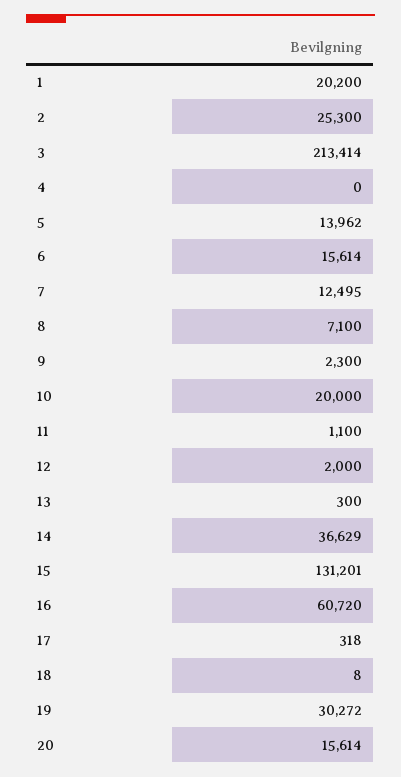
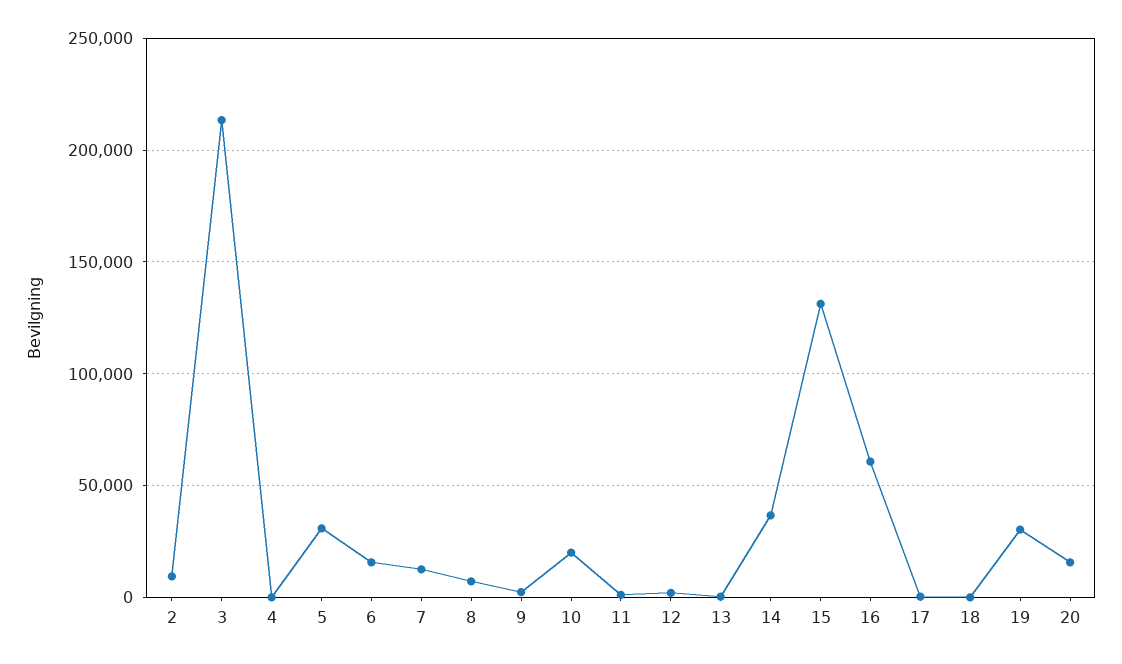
1: 20200 -> none
2: 25300 -> 10000
5: 13962 -> 30000

